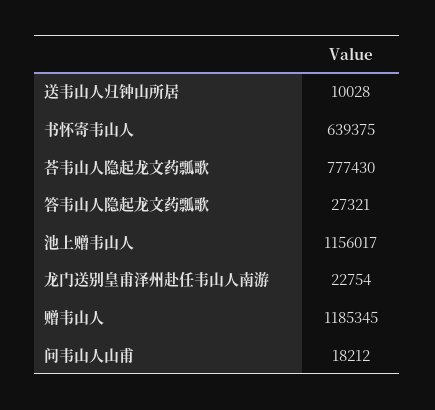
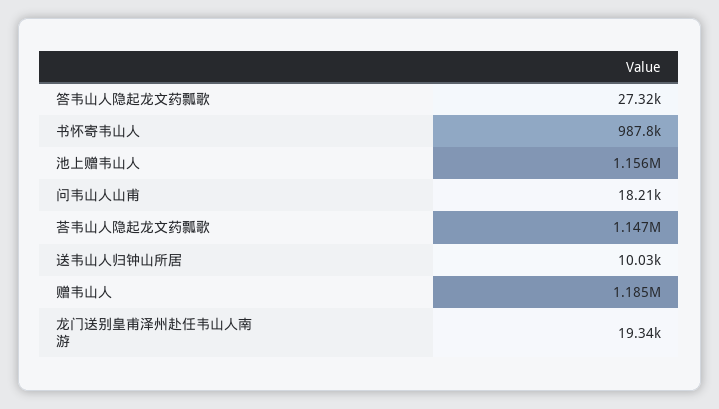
书怀寄韦山人: 639375 -> 987800
荅韦山人隐起龙文药瓢歌: 777430 -> 1147000
龙门送别皇甫泽州赴任韦山人南游: 22754 -> 19340

